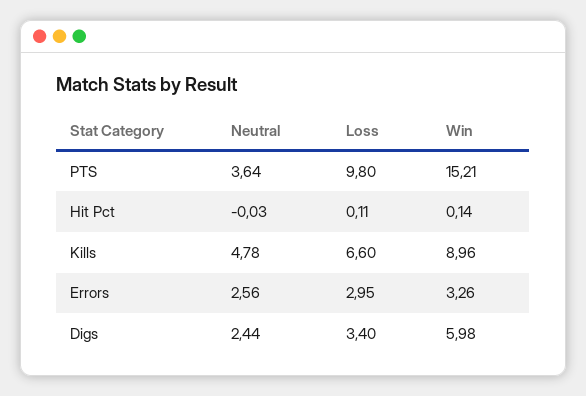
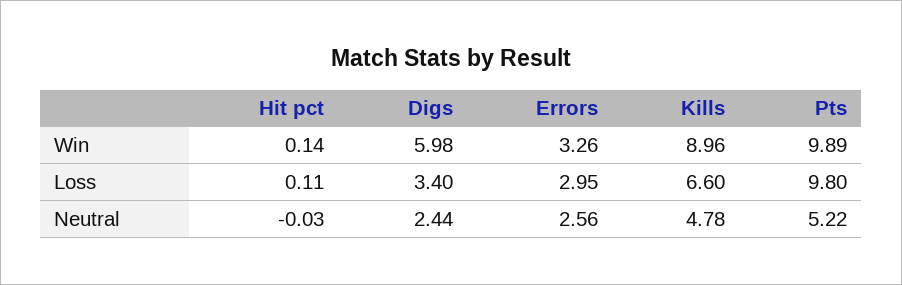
Neutral, PTS: 3.64 -> 5.22
Win, PTS: 15.21 -> 9.89

